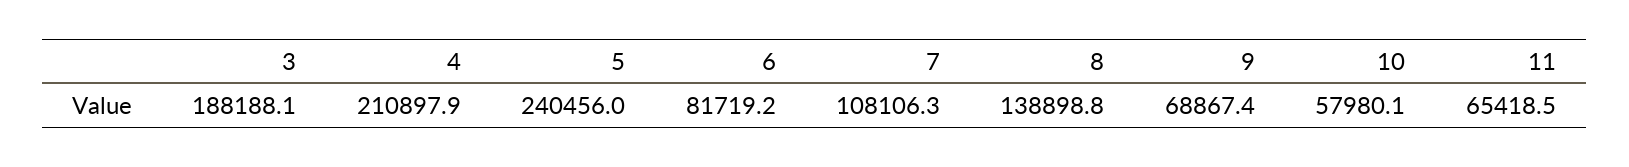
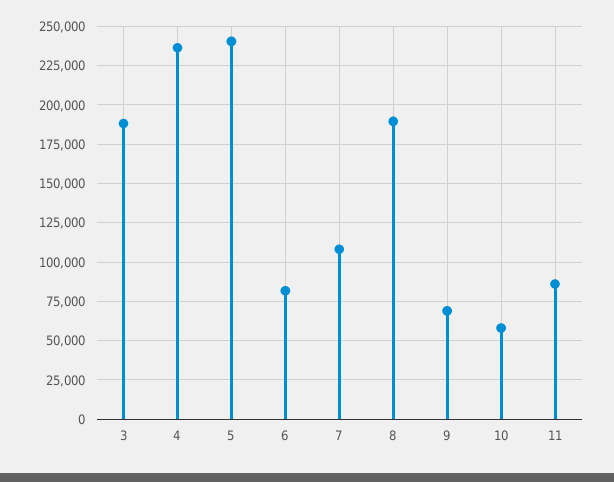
4: 210897.9 -> 235000
8: 138898.8 -> 190000
11: 65418.5 -> 85000

